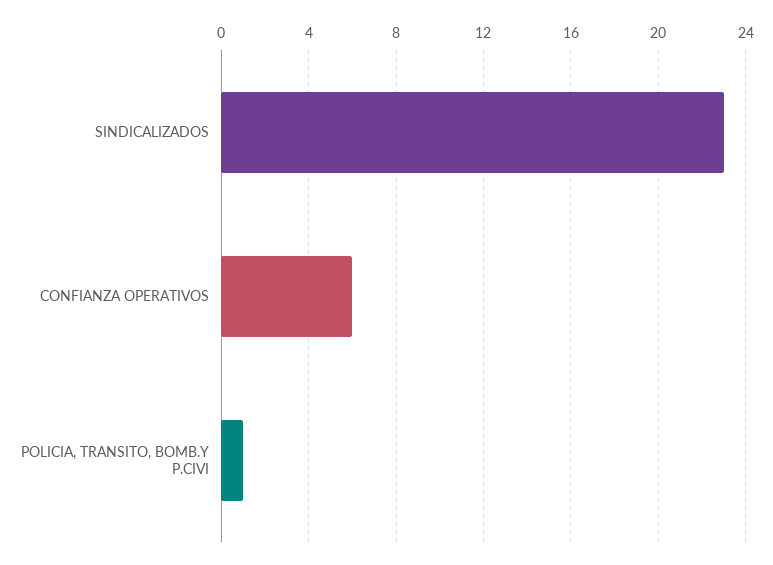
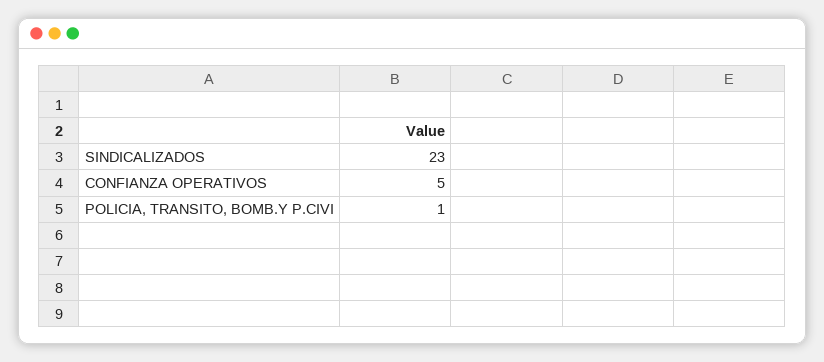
CONFIANZA OPERATIVOS: 6 -> 5

